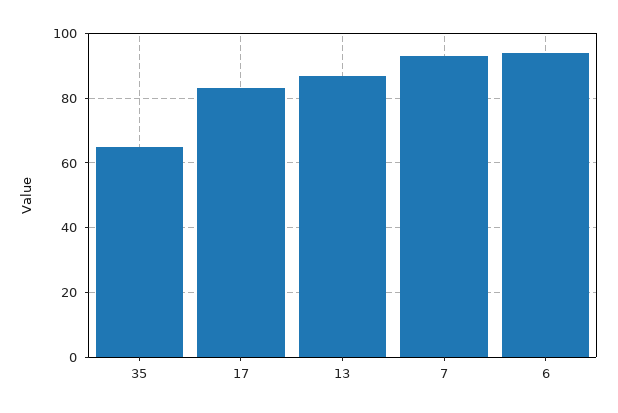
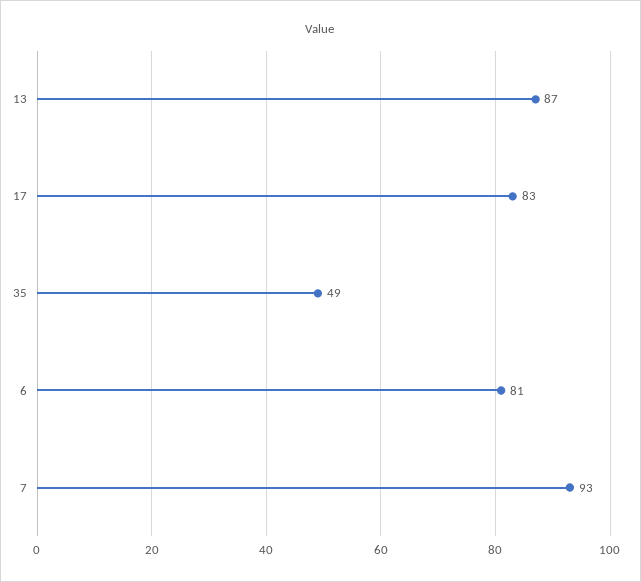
35: 65 -> 49
6: 95 -> 81

